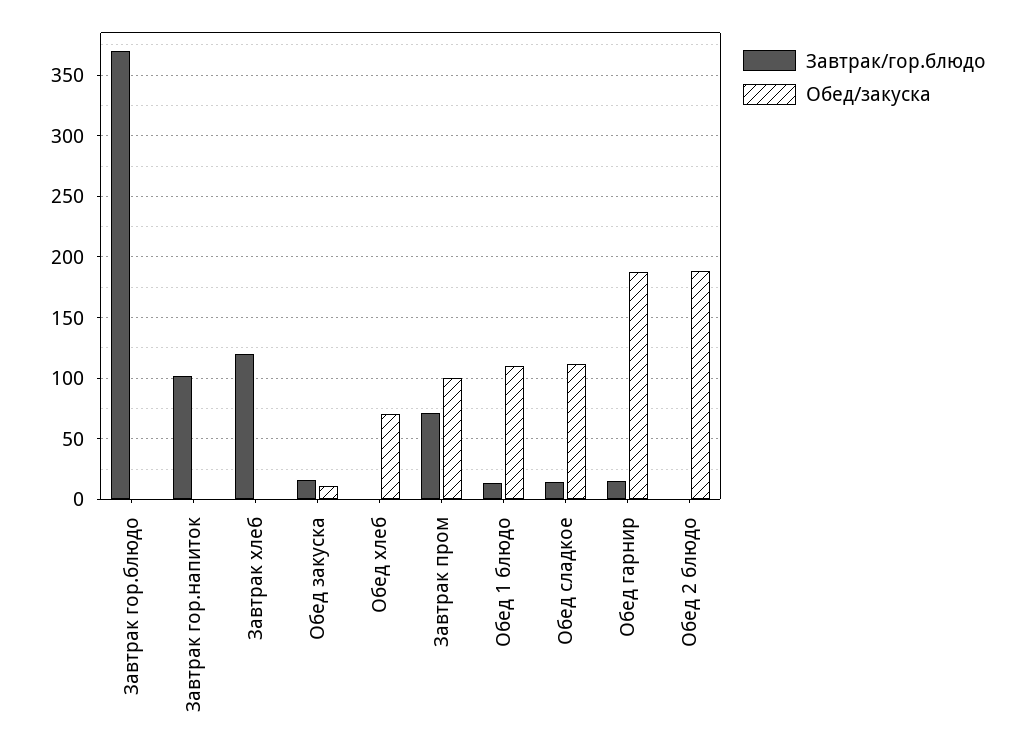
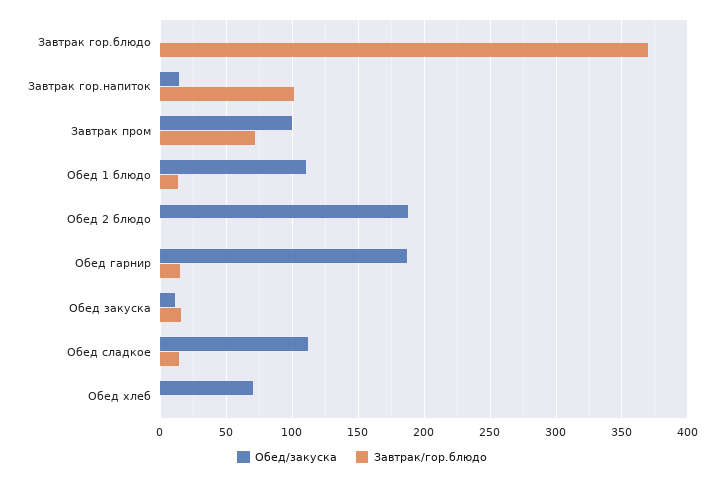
Обед/закуска, Завтрак гор.напиток: 0 -> 15
Завтрак/гор.блюдо, Завтрак хлеб: 120 -> none
Обед/закуска, Завтрак хлеб: 0 -> none

